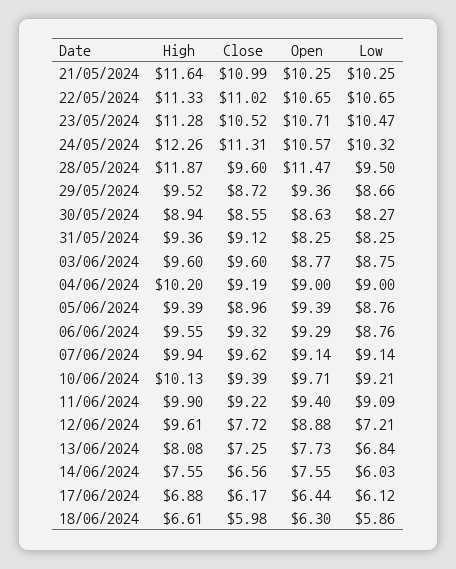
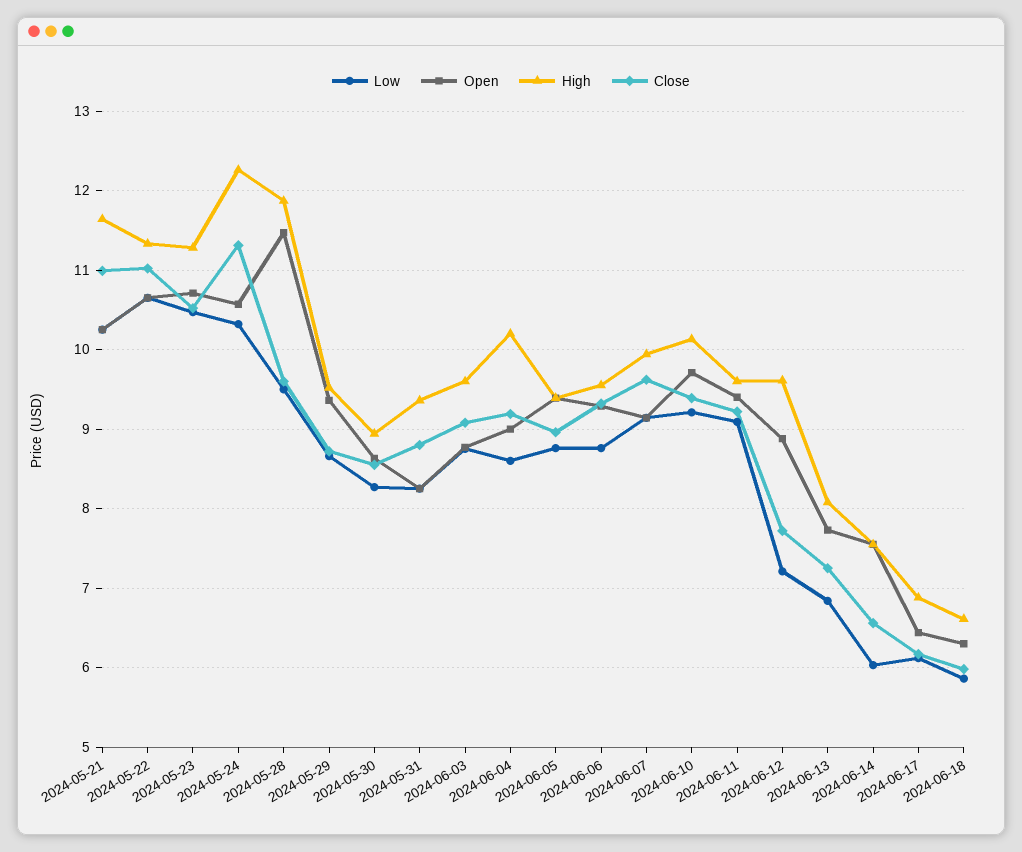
Close, 31/05/2024: 9.12 -> 8.8
Close, 03/06/2024: 9.6 -> 9.1
Low, 04/06/2024: 9 -> 8.6
High, 11/06/2024: 9.9 -> 9.6

